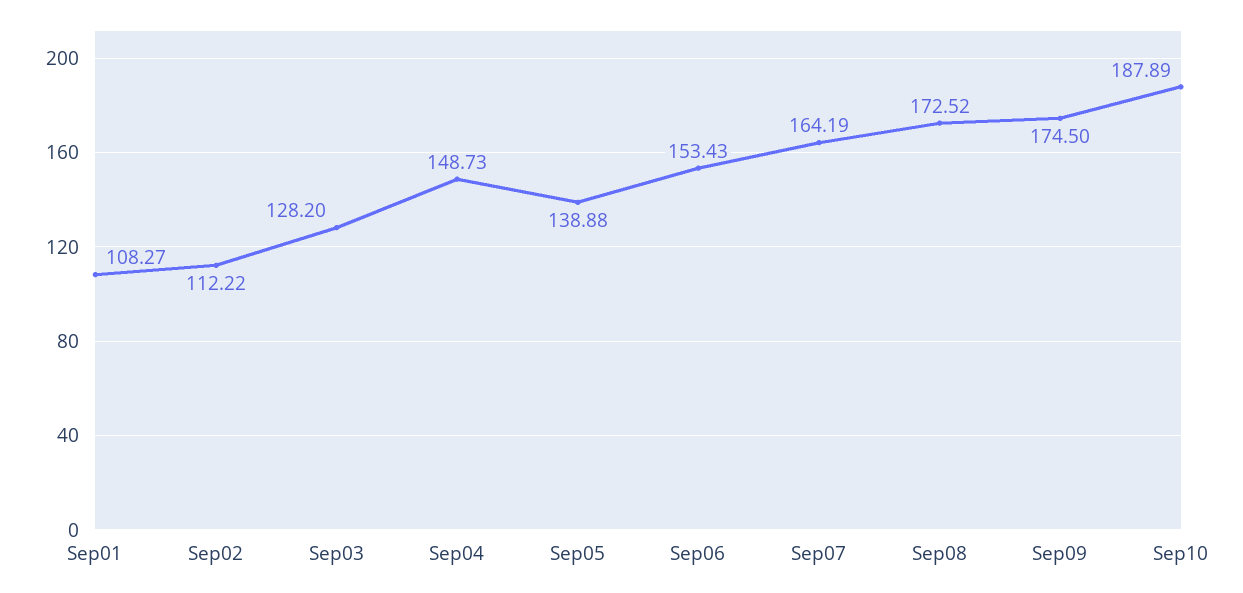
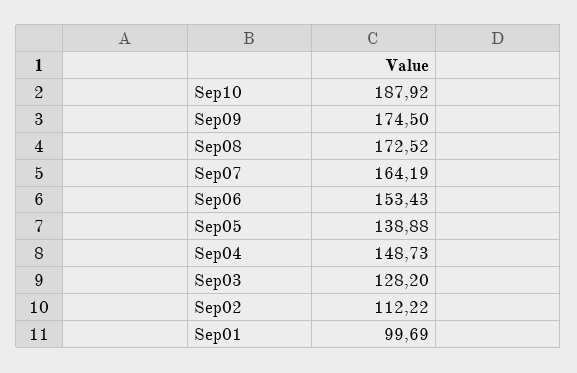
Sep01: 108.27 -> 99.69
Sep10: 187.89 -> 187.92

